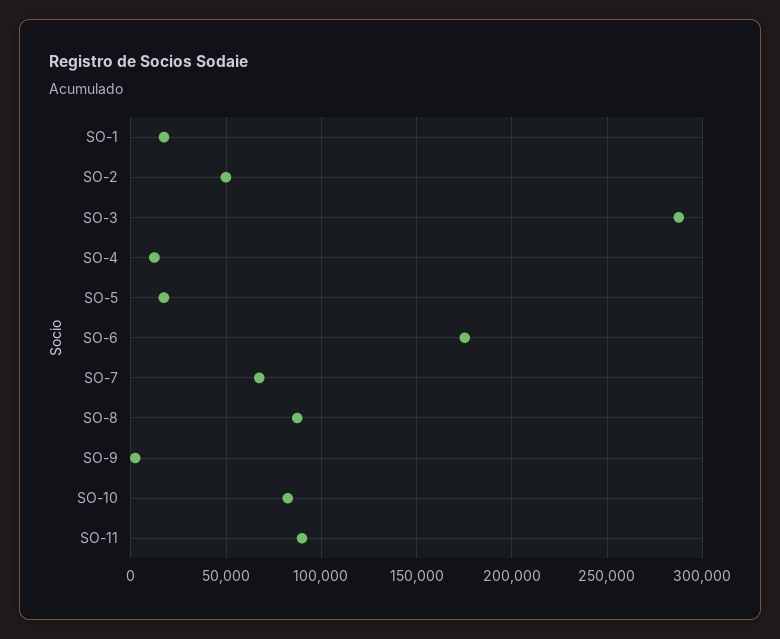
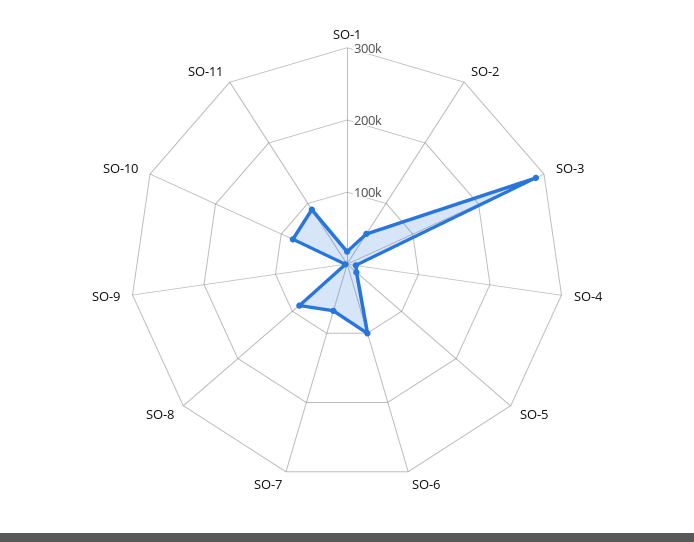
SO-6: 175000 -> 100000

